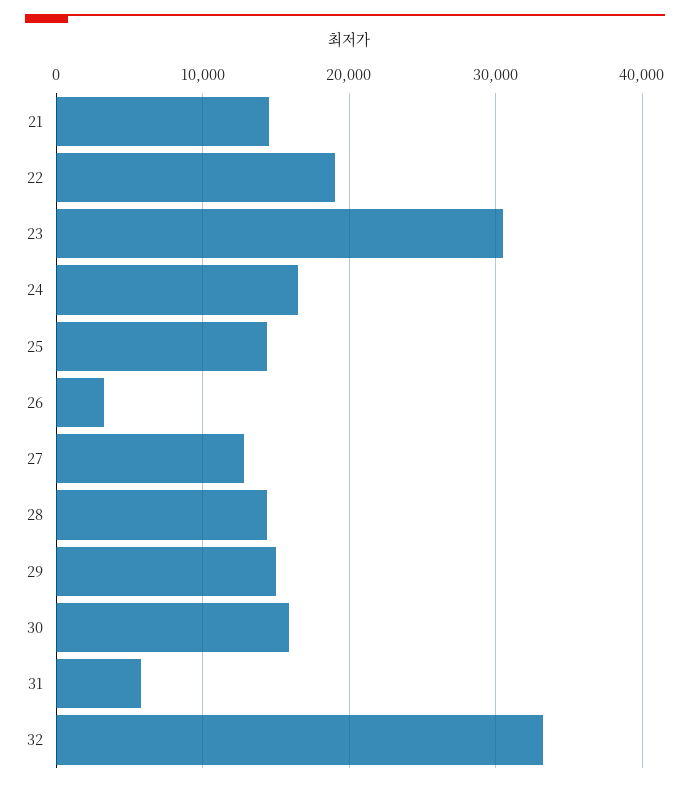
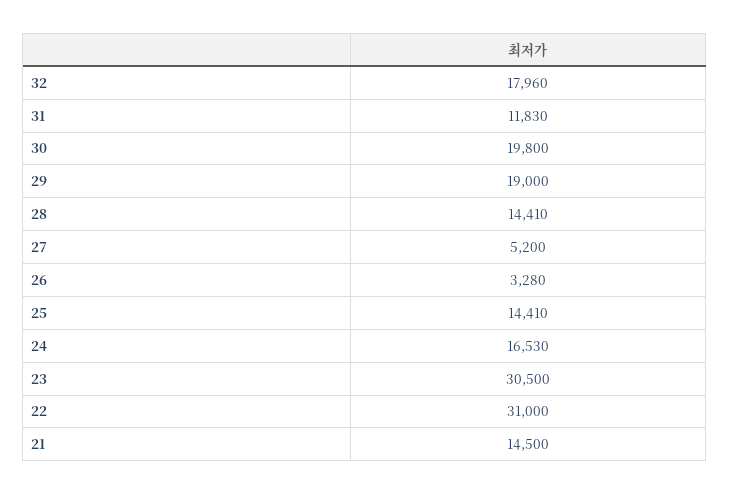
22: 19000 -> 31000
27: 13000 -> 5200
29: 15000 -> 19000
30: 16000 -> 19800
31: 6000 -> 11830
32: 33000 -> 17960

